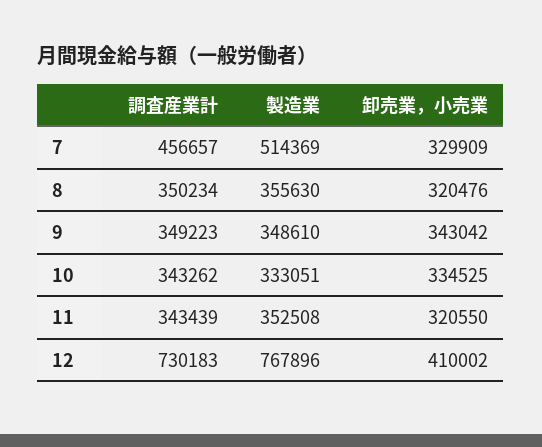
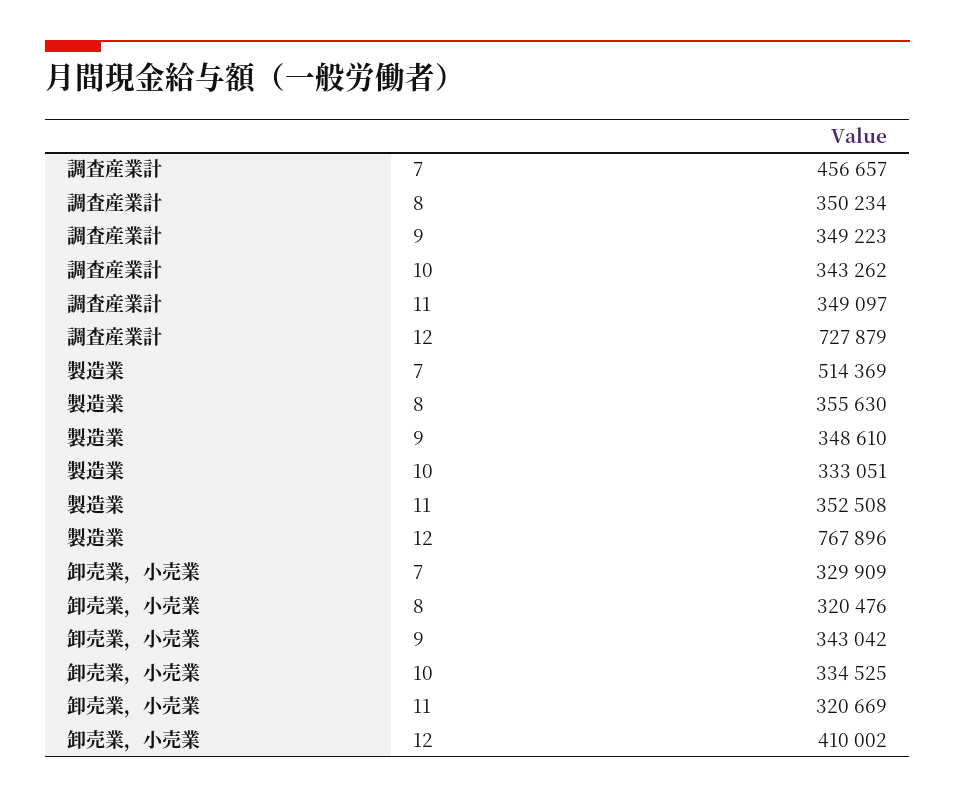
調査産業計, 11: 343439 -> 349097
卸売業，小売業, 11: 320550 -> 320669
調査産業計, 12: 730183 -> 727879

